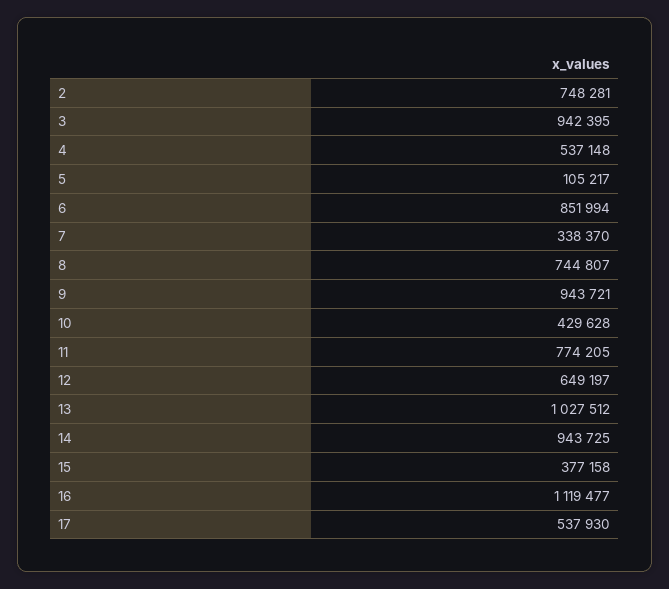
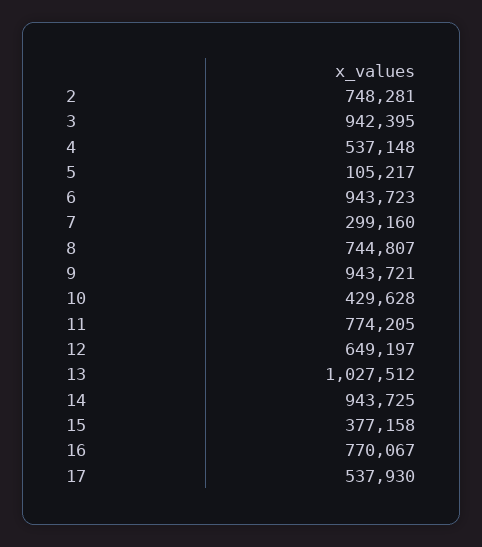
6: 851994 -> 943723
7: 338370 -> 299160
16: 1119477 -> 770067

